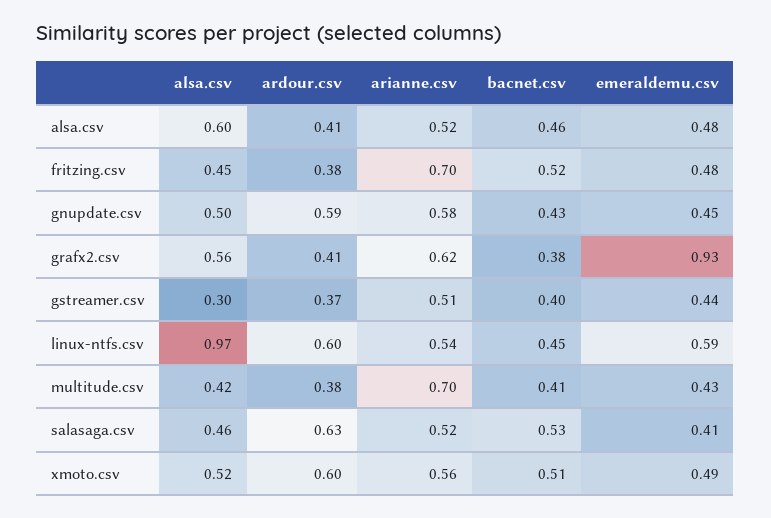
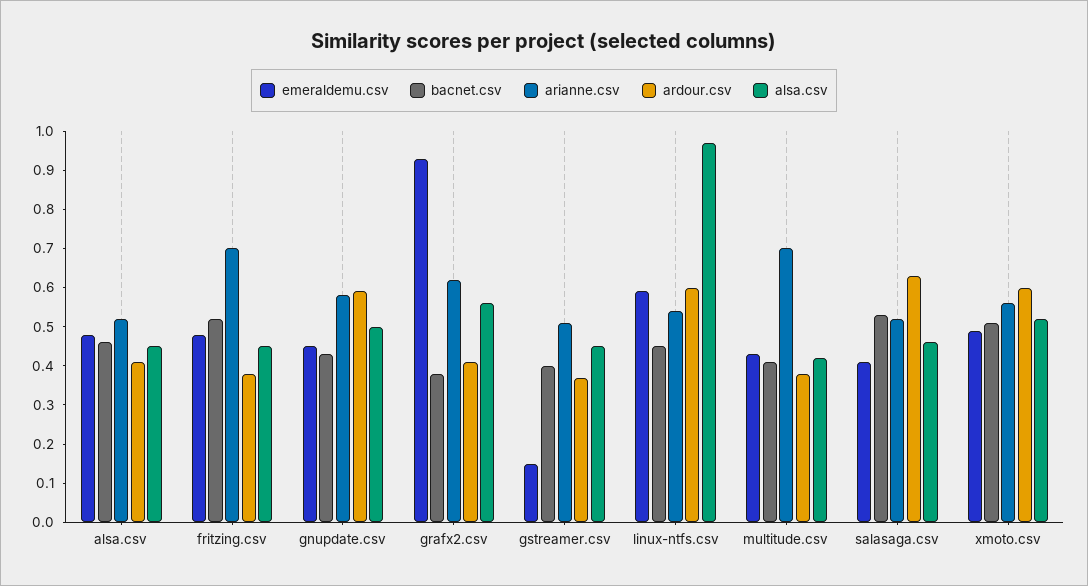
alsa.csv, alsa.csv: 0.6 -> 0.45
alsa.csv, gstreamer.csv: 0.3 -> 0.45
emeraldemu.csv, gstreamer.csv: 0.44 -> 0.15

